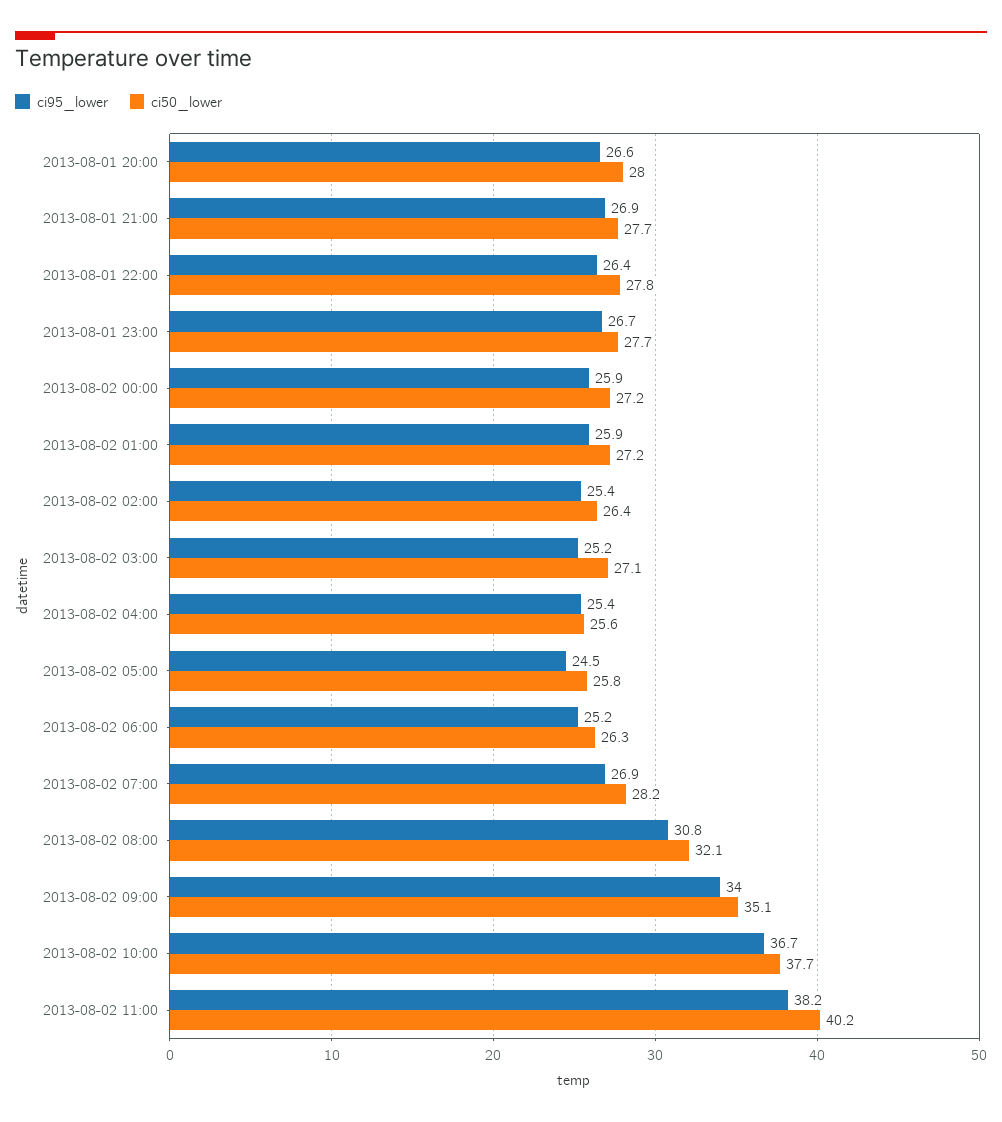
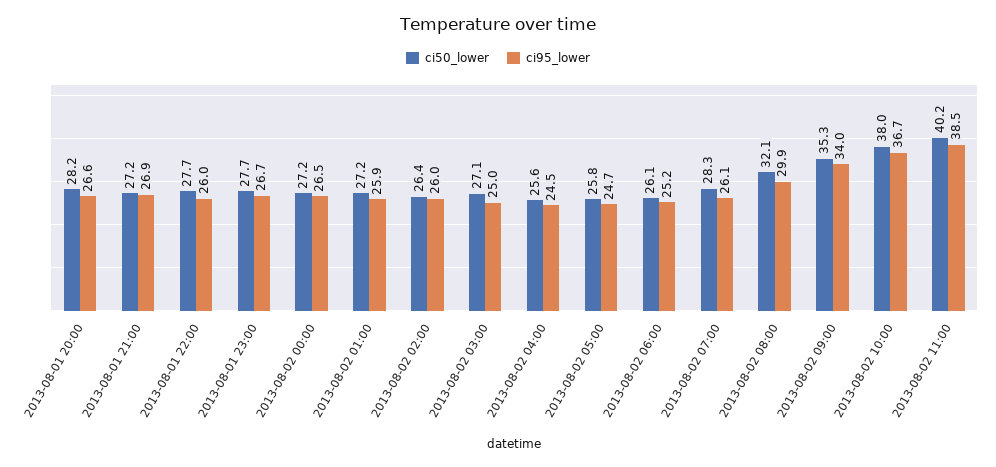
ci50_lower, 2013-08-01 20:00: 28 -> 28.2
ci50_lower, 2013-08-01 21:00: 27.7 -> 27.2
ci95_lower, 2013-08-01 22:00: 26.4 -> 26
ci50_lower, 2013-08-01 22:00: 27.8 -> 27.7
ci95_lower, 2013-08-02 00:00: 25.9 -> 26.5
ci95_lower, 2013-08-02 02:00: 25.4 -> 26
ci95_lower, 2013-08-02 03:00: 25.2 -> 25
ci95_lower, 2013-08-02 04:00: 25.4 -> 24.5
ci95_lower, 2013-08-02 05:00: 24.5 -> 24.7
ci50_lower, 2013-08-02 06:00: 26.3 -> 26.1
ci95_lower, 2013-08-02 07:00: 26.9 -> 26.1
ci50_lower, 2013-08-02 07:00: 28.2 -> 28.3
ci95_lower, 2013-08-02 08:00: 30.8 -> 29.9
ci50_lower, 2013-08-02 09:00: 35.1 -> 35.3
ci50_lower, 2013-08-02 10:00: 37.7 -> 38
ci95_lower, 2013-08-02 11:00: 38.2 -> 38.5

